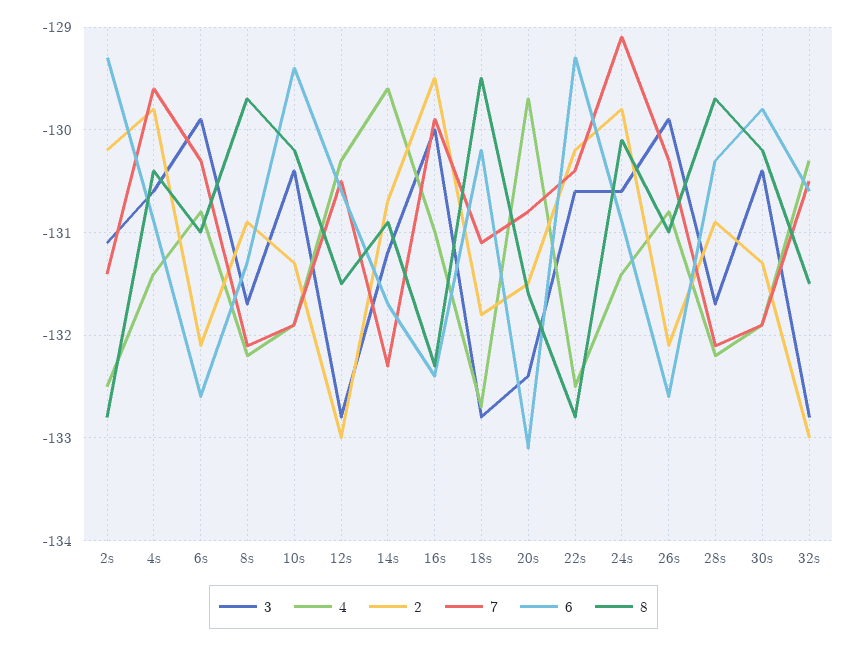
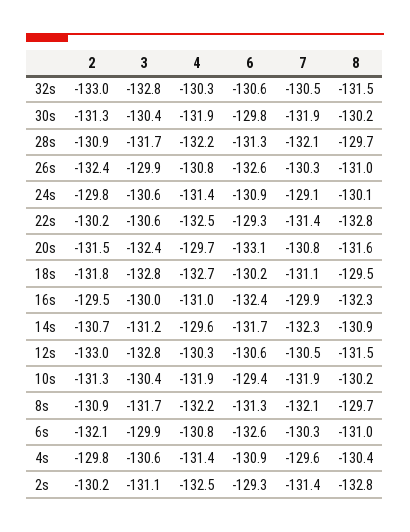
7, 22s: -130.4 -> -131.4
2, 26s: -132.1 -> -132.4
6, 28s: -130.3 -> -131.3

